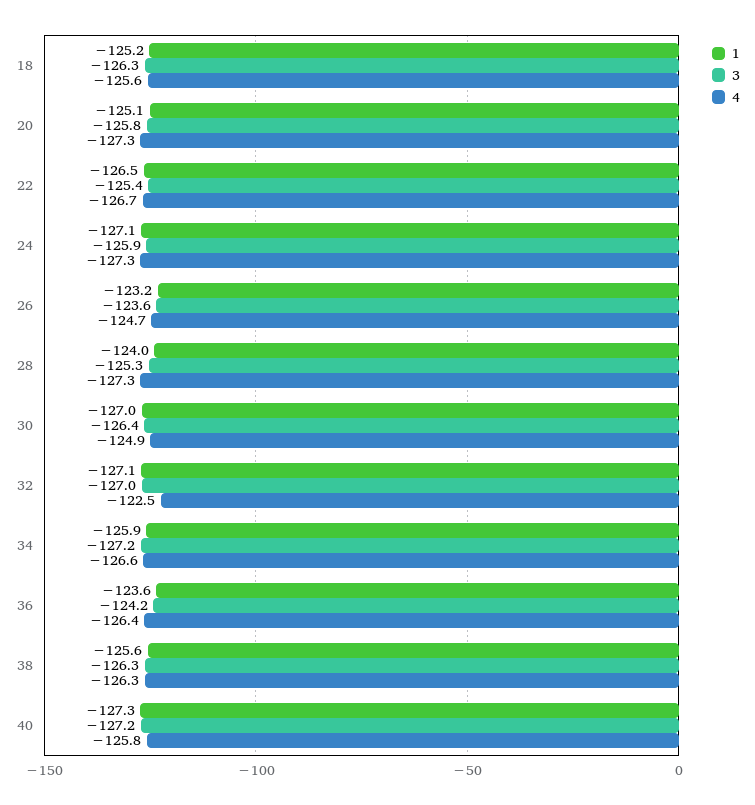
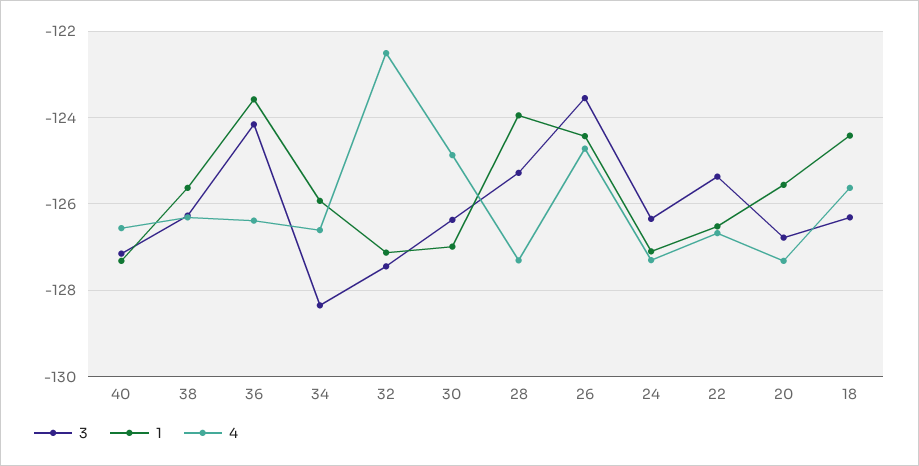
1, 18: -125.2 -> -124.4
1, 20: -125.1 -> -125.6
3, 20: -125.8 -> -126.8
3, 24: -125.9 -> -126.4
1, 26: -123.2 -> -124.4
3, 32: -127 -> -127.4
3, 34: -127.2 -> -128.4
4, 40: -125.8 -> -126.6

